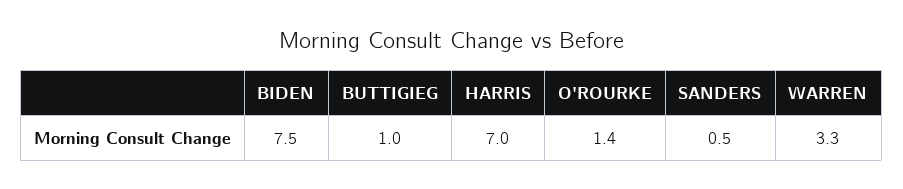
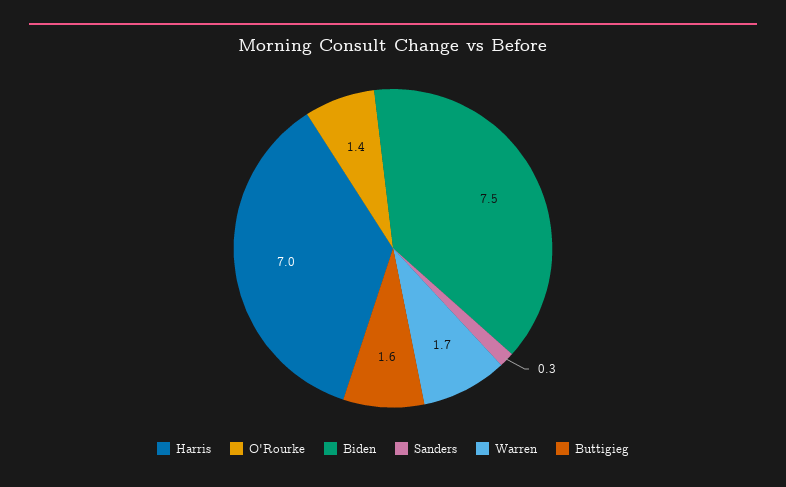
BUTTIGIEG: 1 -> 1.6
SANDERS: 0.5 -> 0.3
WARREN: 3.3 -> 1.7

